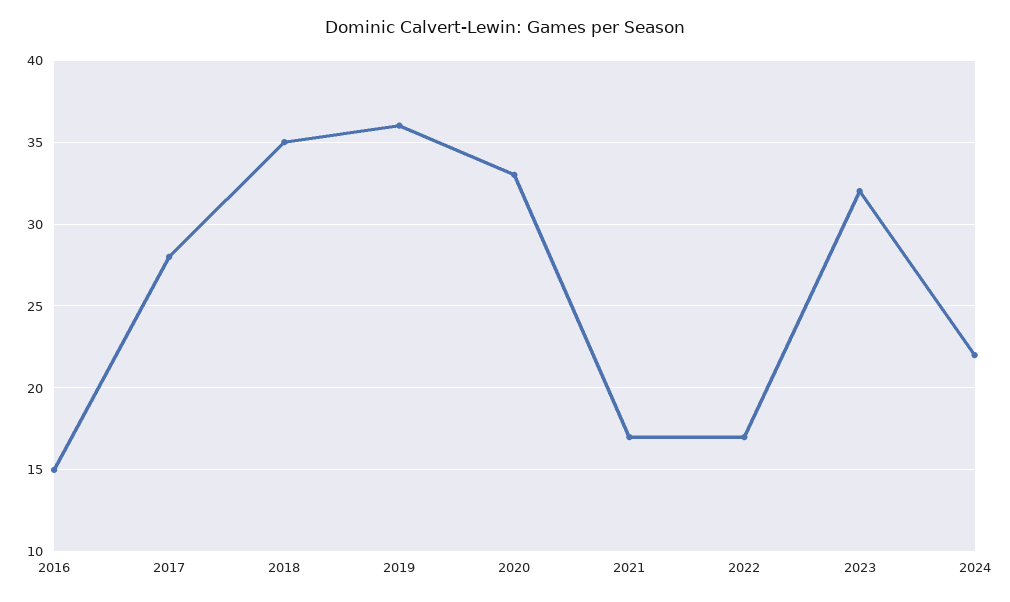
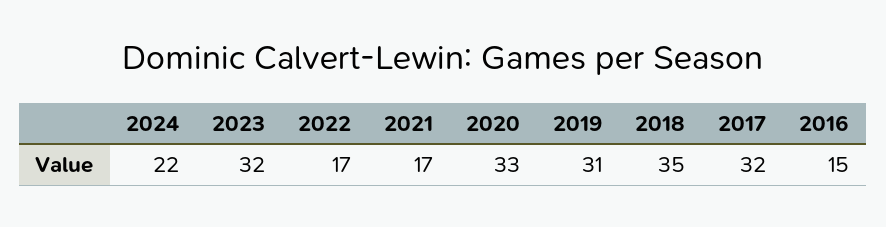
2017: 28 -> 32
2019: 36 -> 31

